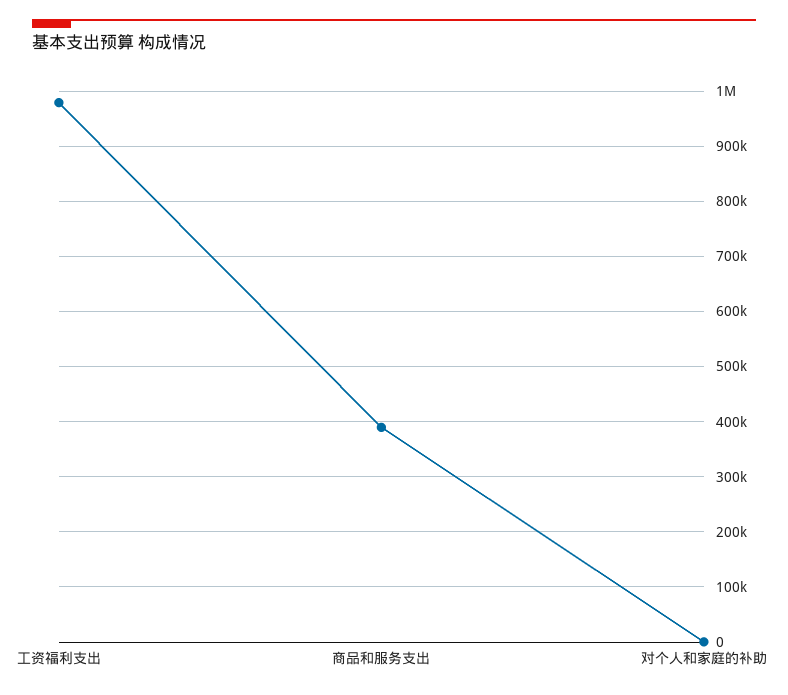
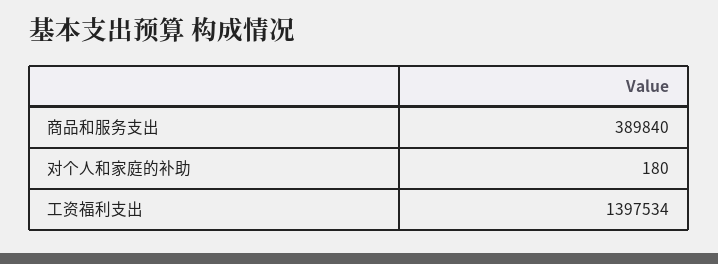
工资福利支出: 980000 -> 1397534

